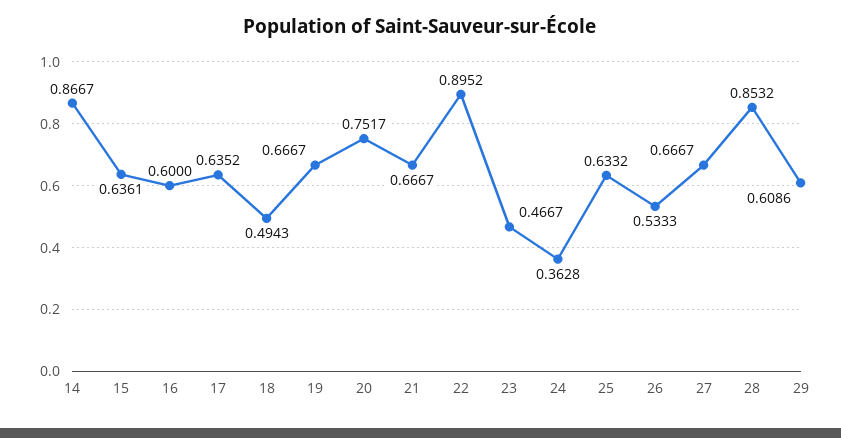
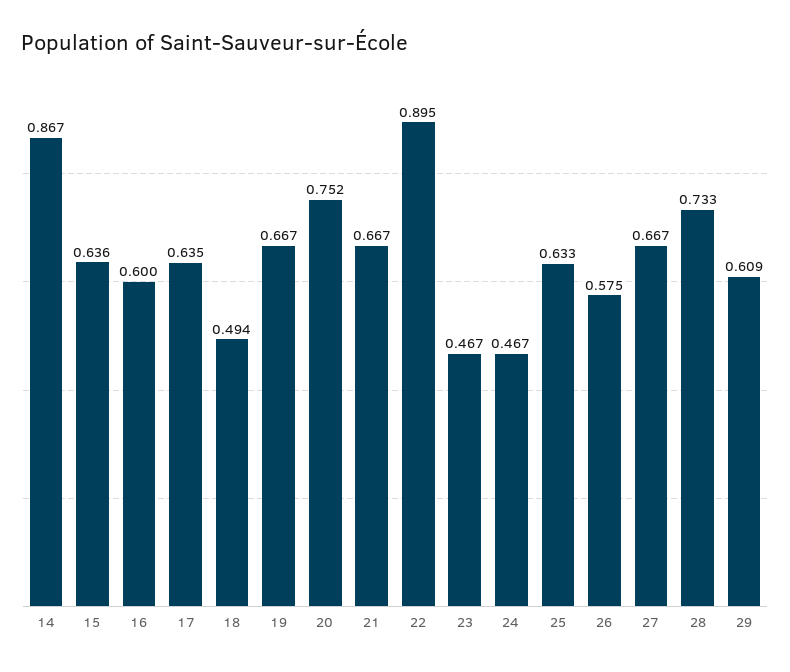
24: 0.3628 -> 0.467
26: 0.5333 -> 0.575
28: 0.8532 -> 0.733

